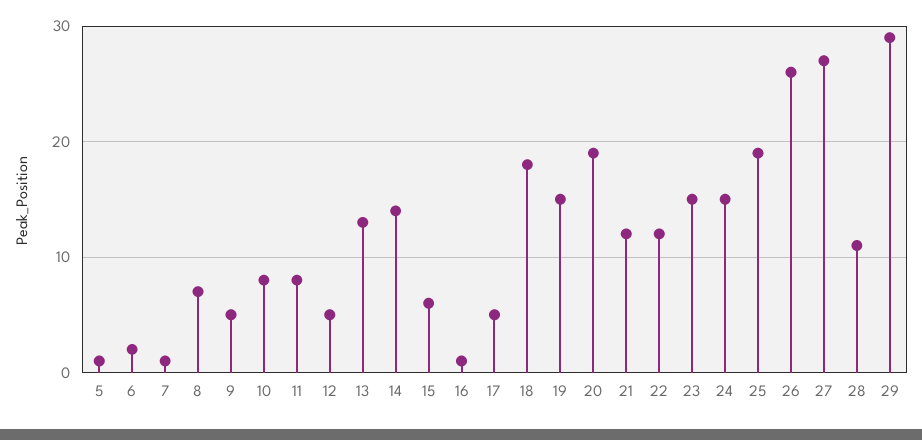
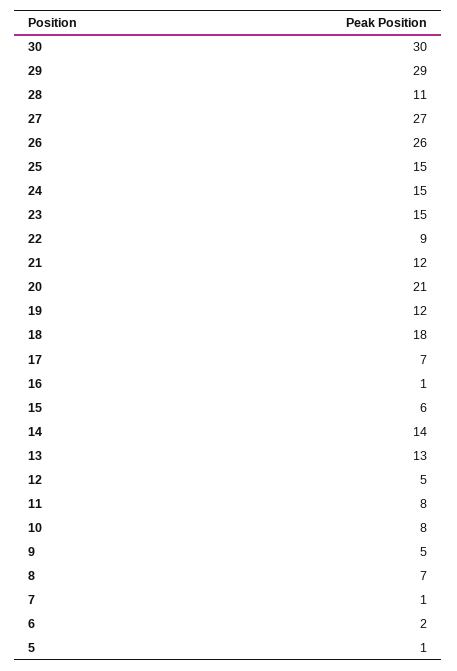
17: 5 -> 7
19: 15 -> 12
20: 19 -> 21
22: 12 -> 9
25: 19 -> 15
30: none -> 30

